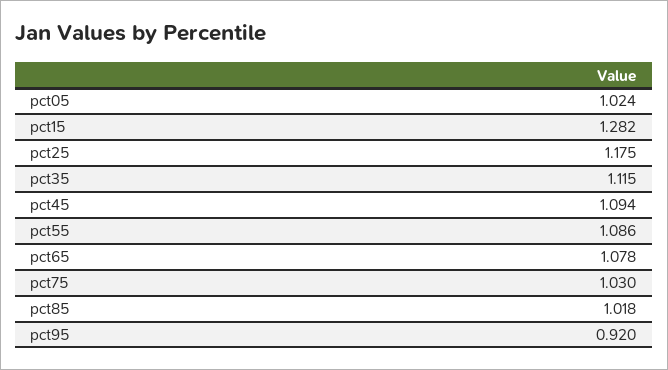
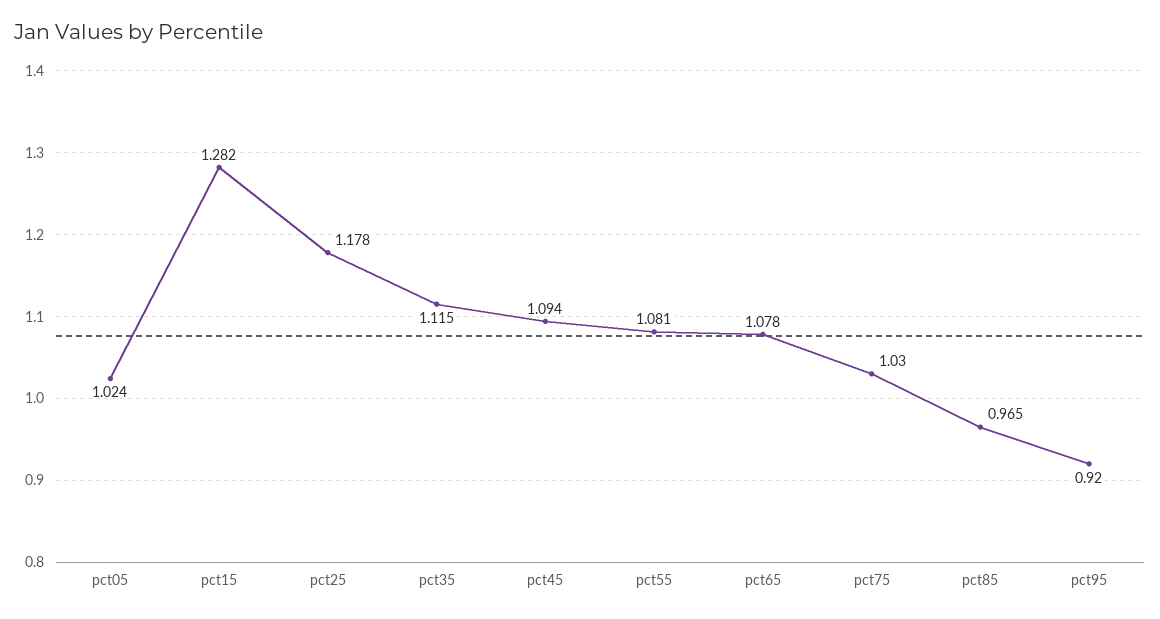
pct25: 1.175 -> 1.178
pct55: 1.086 -> 1.081
pct85: 1.018 -> 0.965

